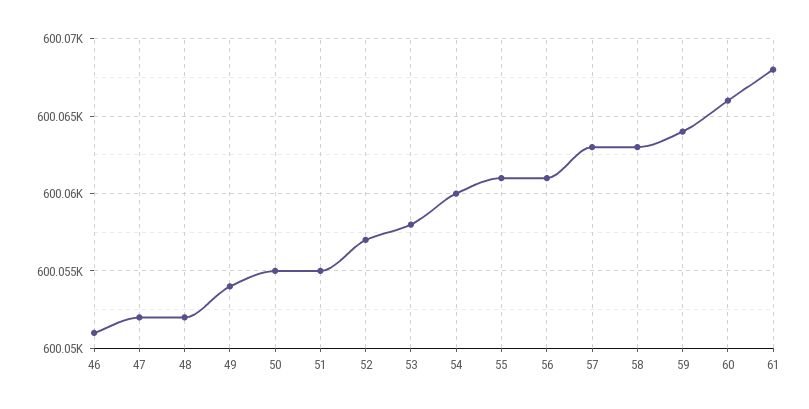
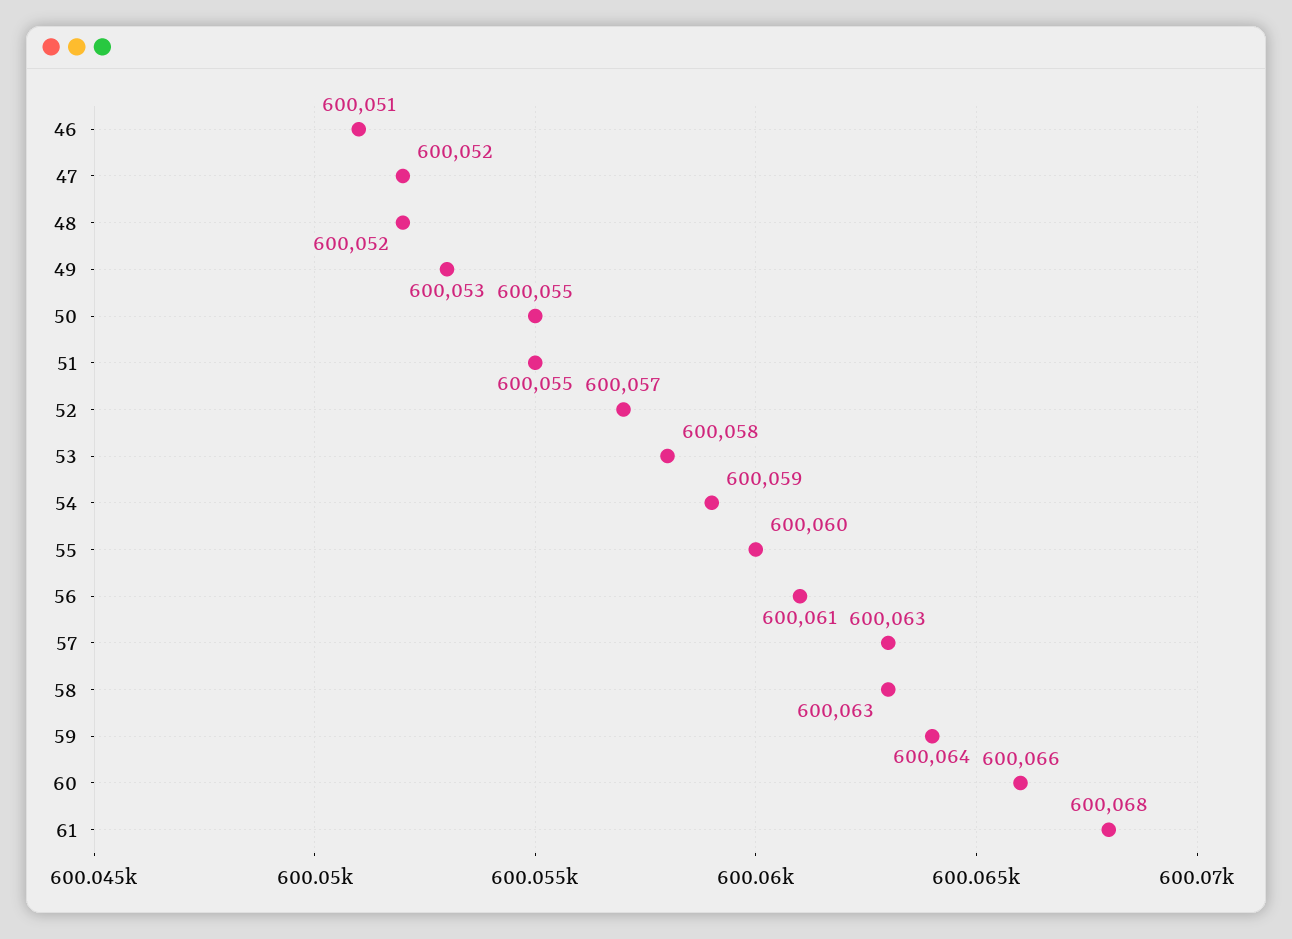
49: 600054 -> 600053
54: 600060 -> 600059
55: 600061 -> 600060

